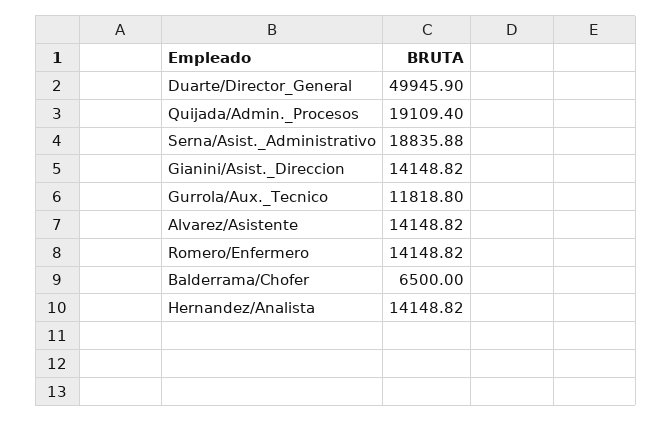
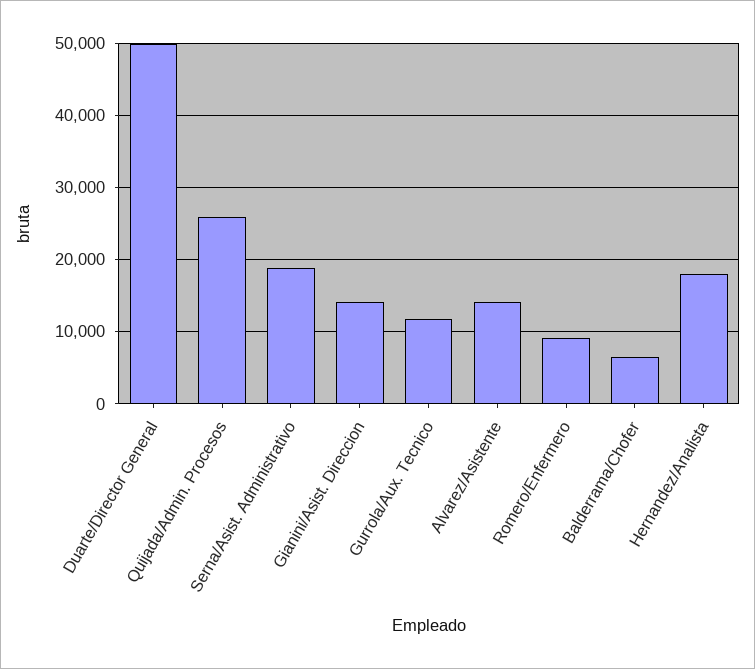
Quijada/Admin._Procesos: 19109.4 -> 26000
Romero/Enfermero: 14148.82 -> 9000
Hernandez/Analista: 14148.82 -> 18000

